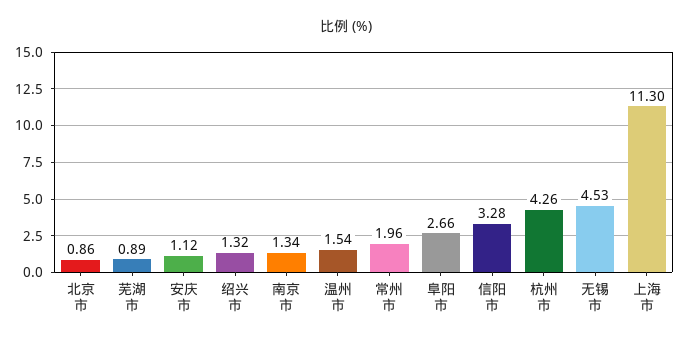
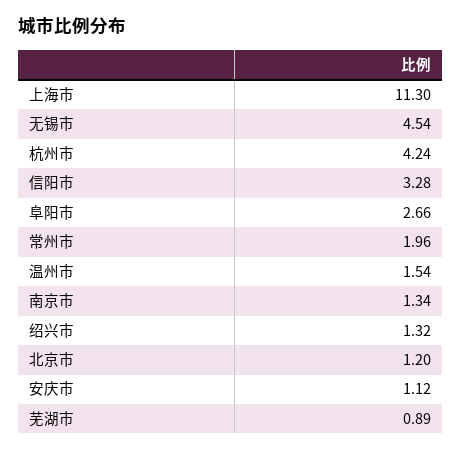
北京市: 0.86 -> 1.2
杭州市: 4.26 -> 4.24
无锡市: 4.53 -> 4.54

